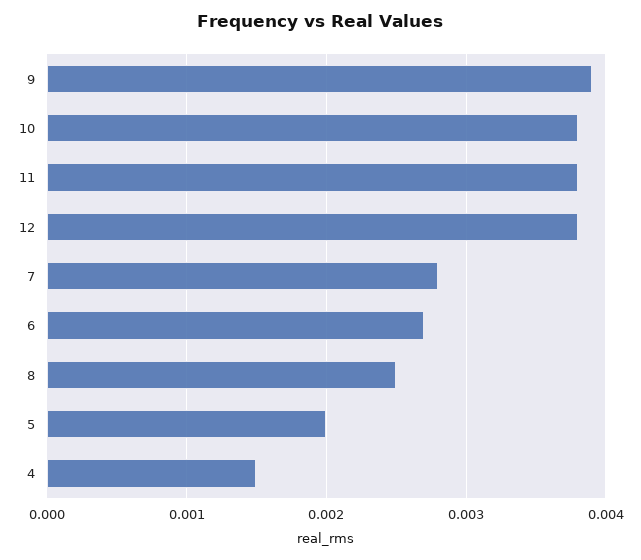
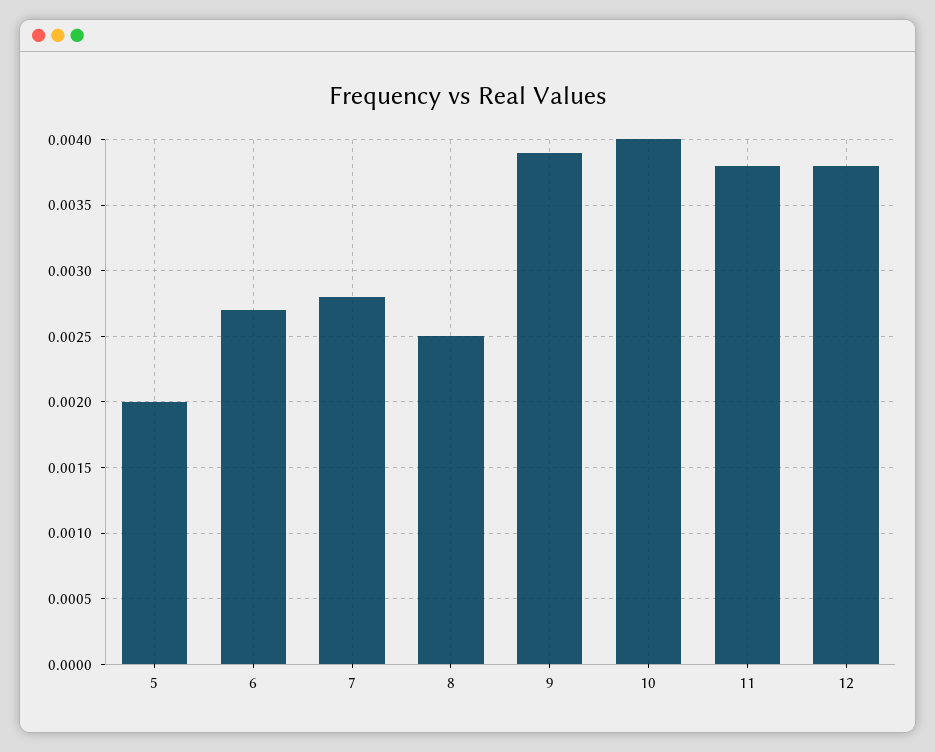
10: 0.0038 -> 0.004
4: 0.0015 -> none

